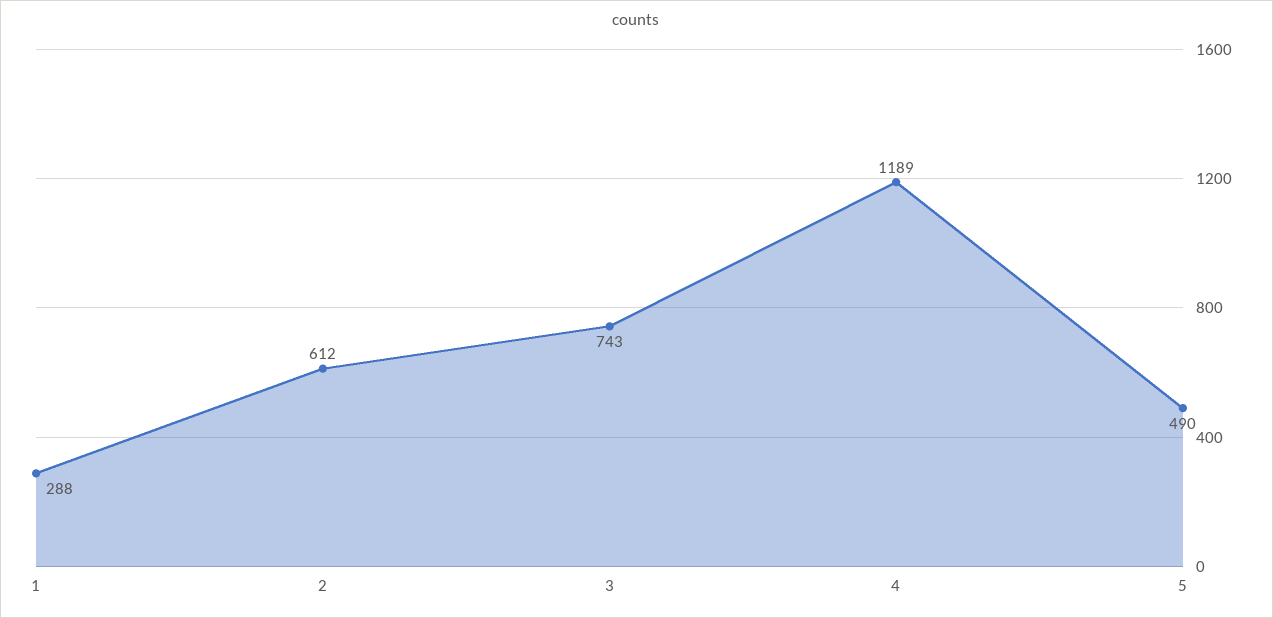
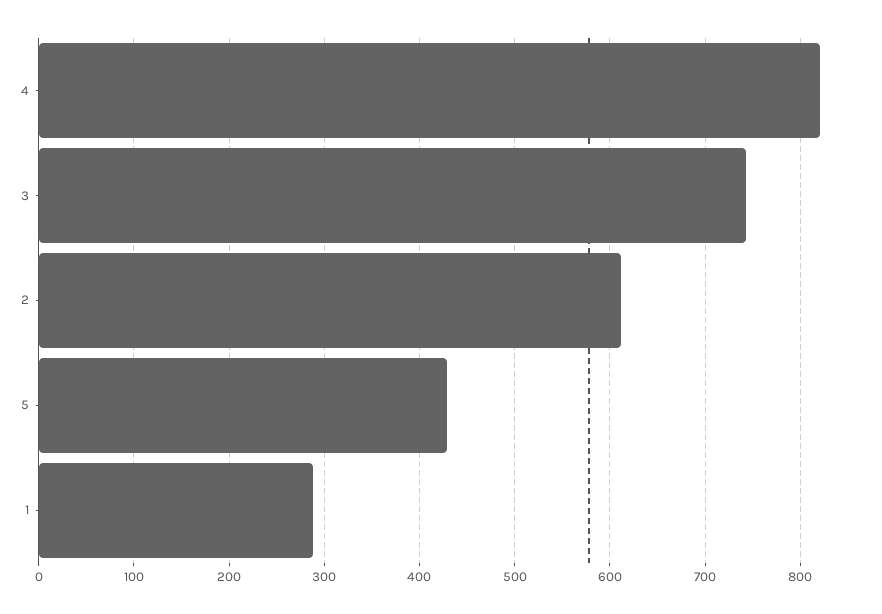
4: 1189 -> 820
5: 490 -> 430

